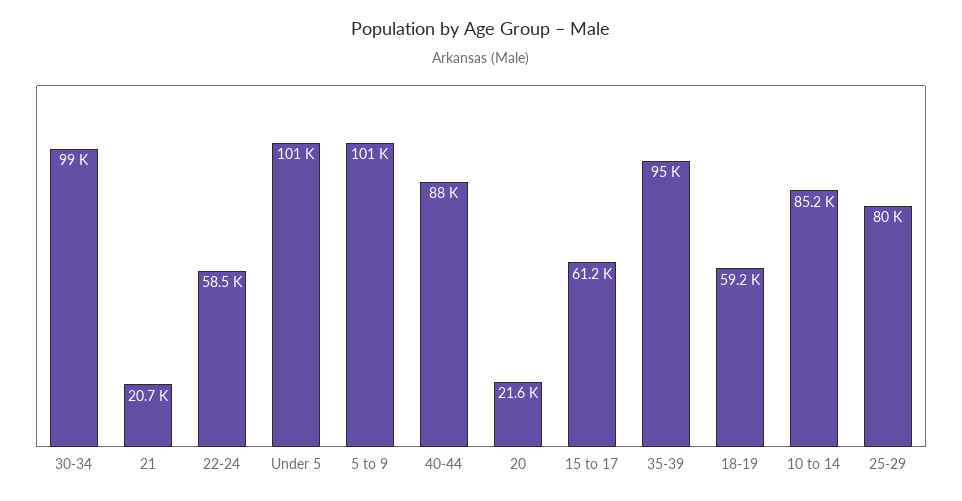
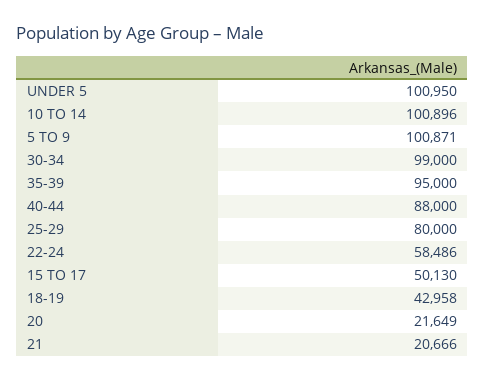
15 to 17: 61200 -> 50130
18-19: 59200 -> 42958
10 to 14: 85200 -> 100896

